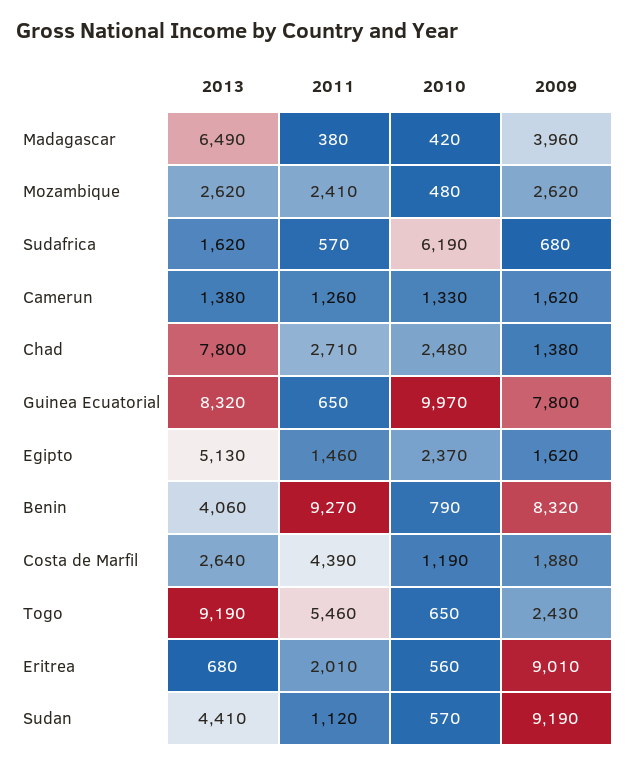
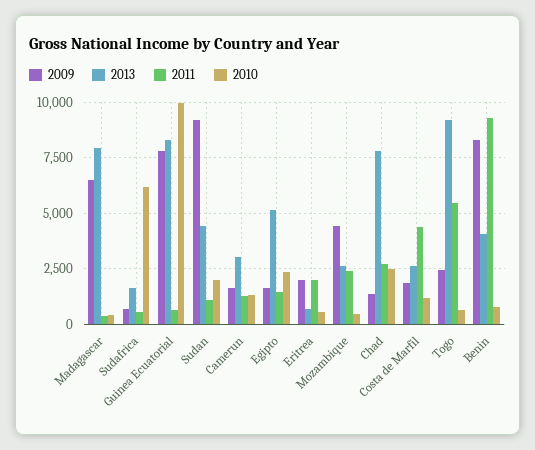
2013, Madagascar: 6490 -> 8000
2009, Madagascar: 3960 -> 6500
2009, Mozambique: 2620 -> 4500
2013, Camerun: 1380 -> 3000
2009, Eritrea: 9010 -> 2000
2010, Sudan: 570 -> 2000

